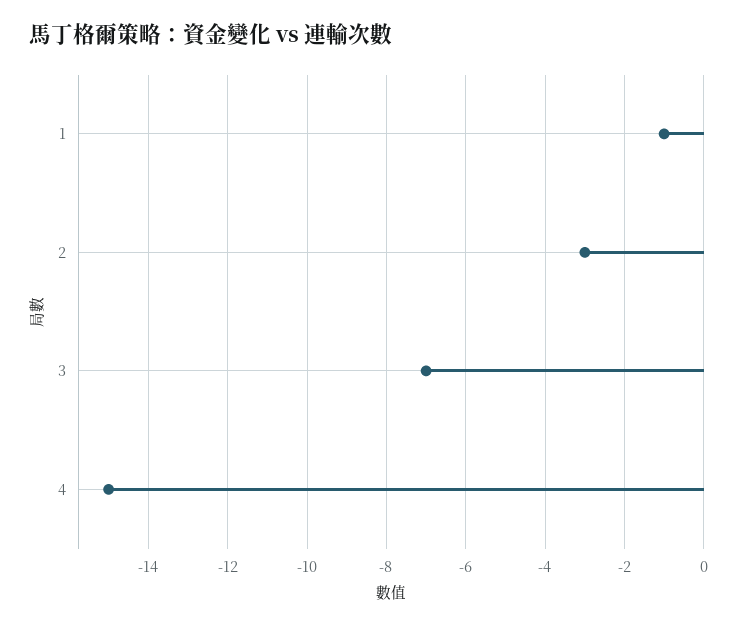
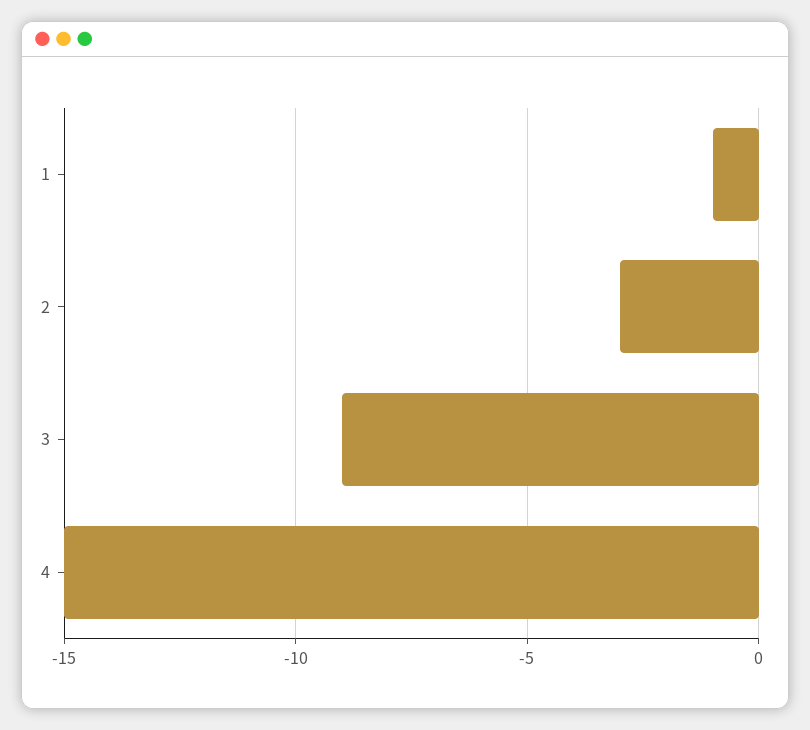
3: -7 -> -9

